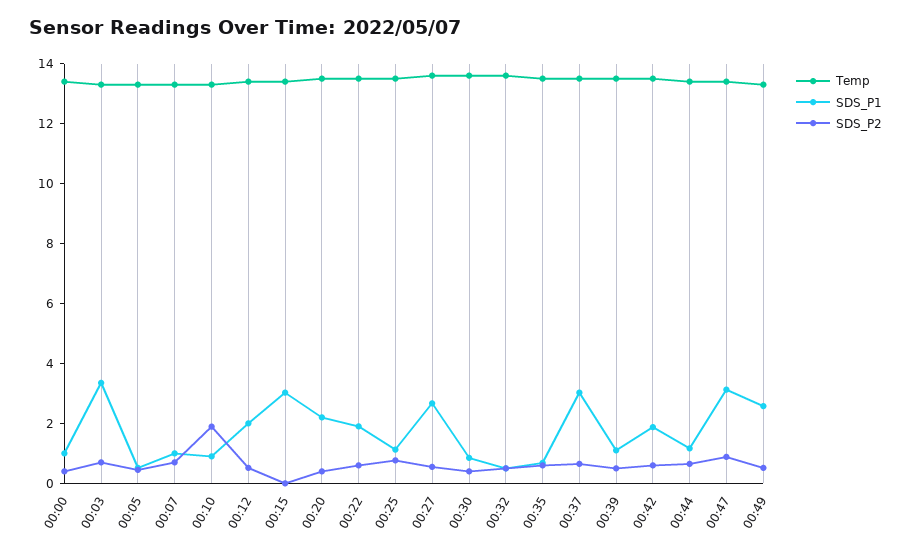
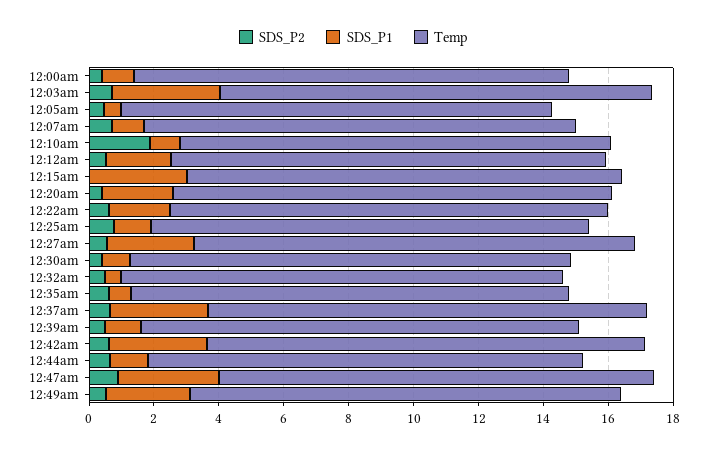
SDS_P1, 00:42: 2 -> 3

